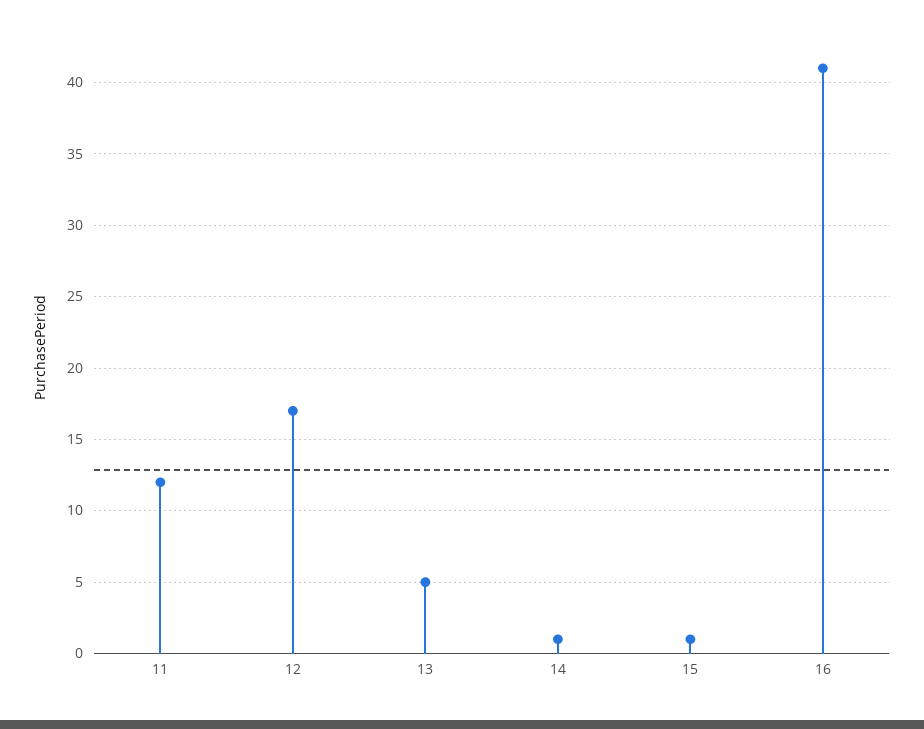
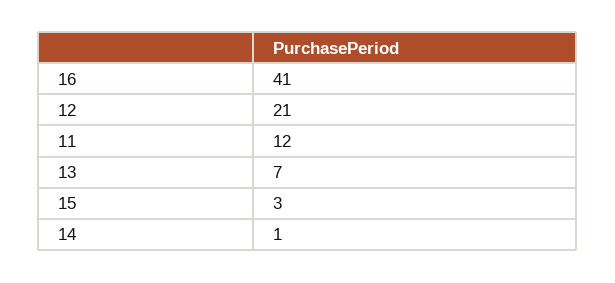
12: 17 -> 21
13: 5 -> 7
15: 1 -> 3

